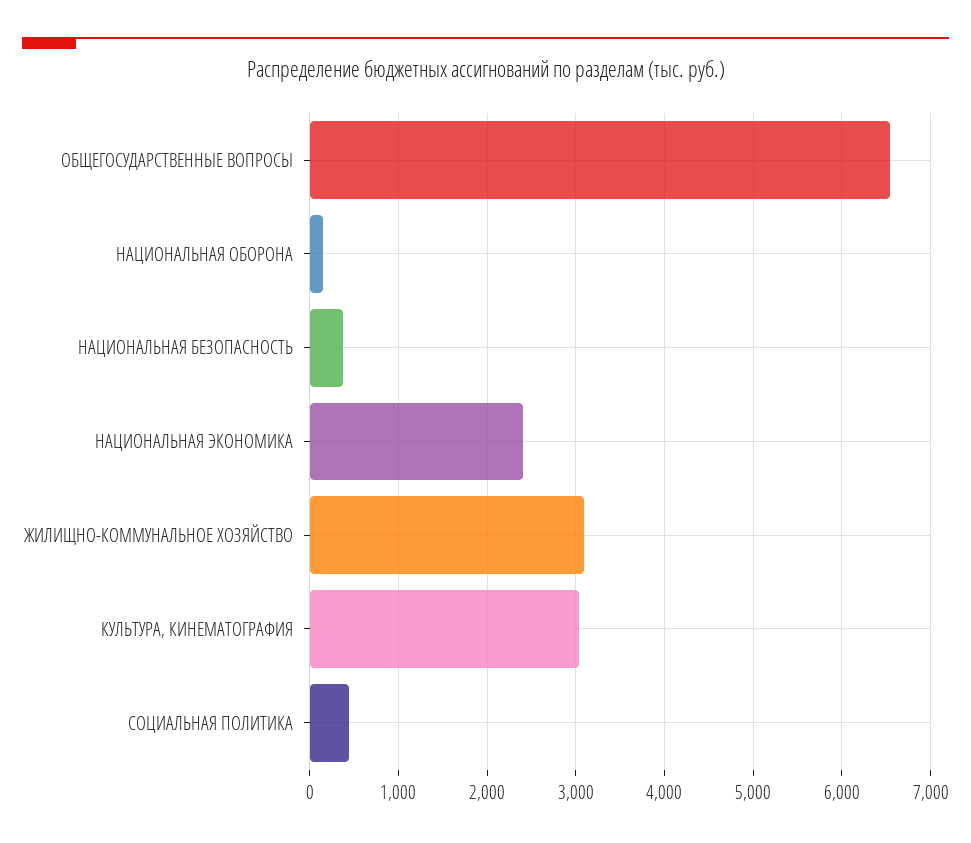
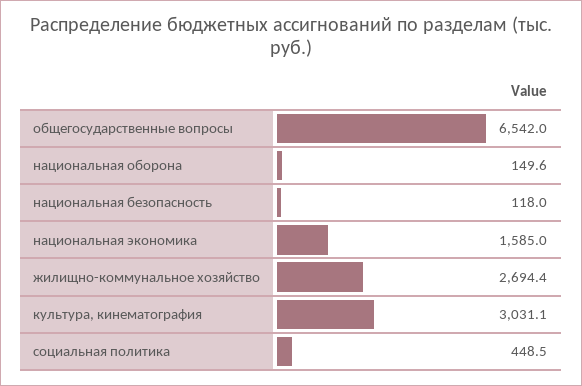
НАЦИОНАЛЬНАЯ БЕЗОПАСНОСТЬ: 400 -> 118
НАЦИОНАЛЬНАЯ ЭКОНОМИКА: 2400 -> 1585
ЖИЛИЩНО-КОММУНАЛЬНОЕ ХОЗЯЙСТВО: 3100 -> 2694.4

